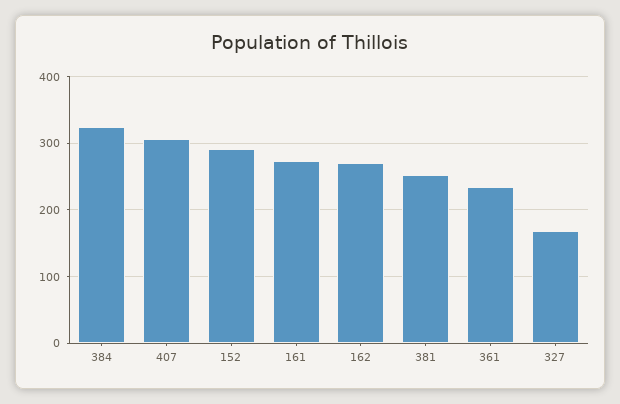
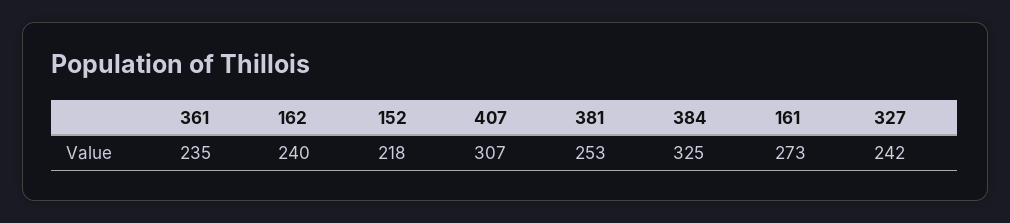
152: 290 -> 218
162: 270 -> 240
327: 170 -> 242

